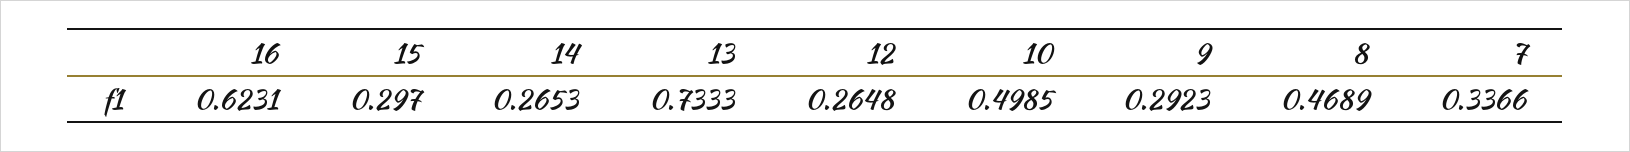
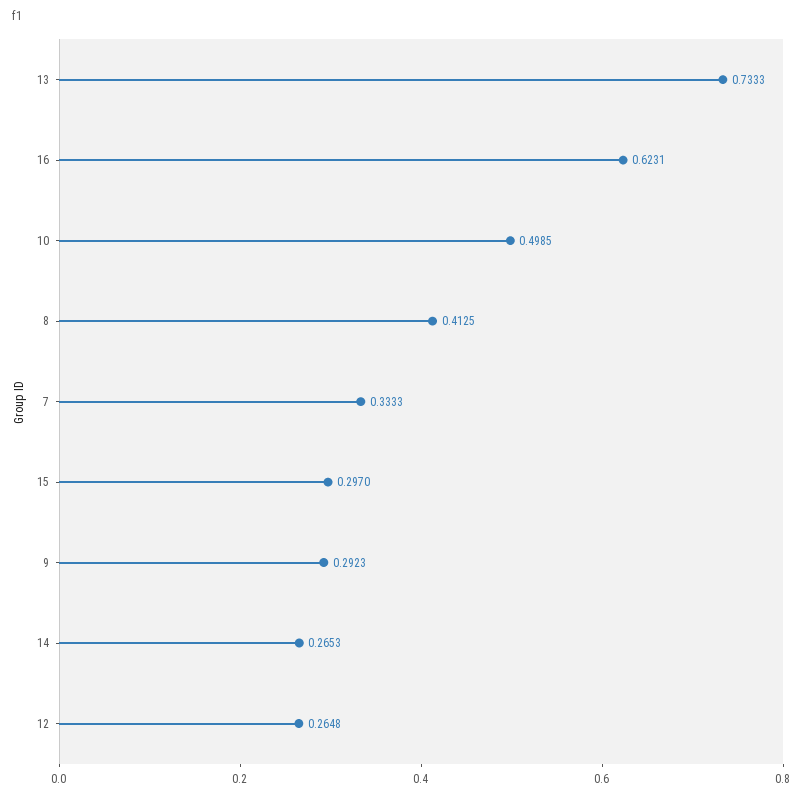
8: 0.4689 -> 0.4125
7: 0.3366 -> 0.3333

